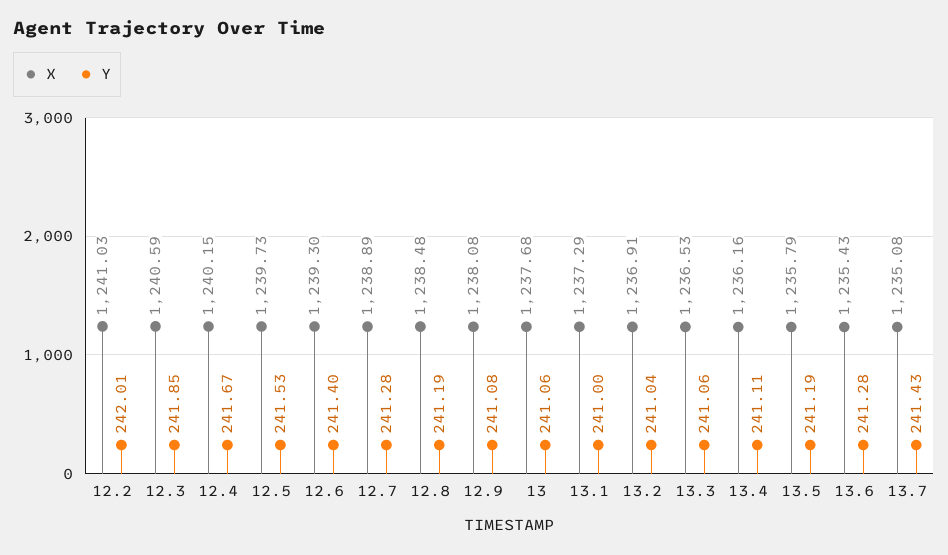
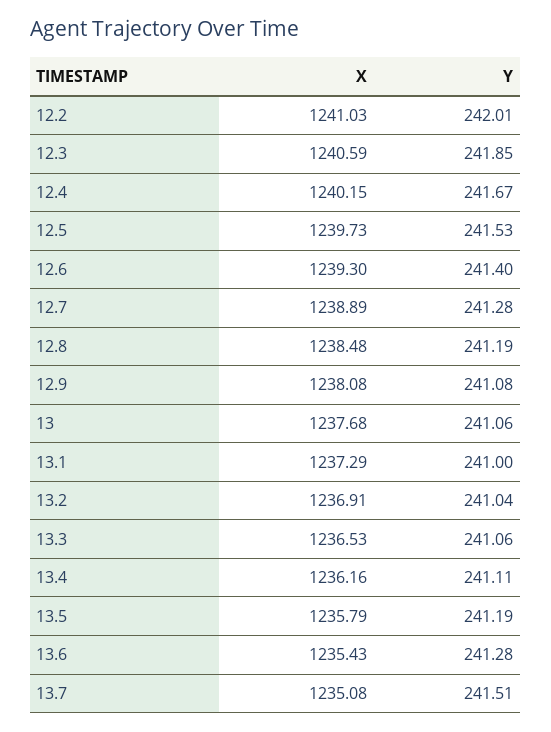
Y, 13.7: 241.43 -> 241.51

